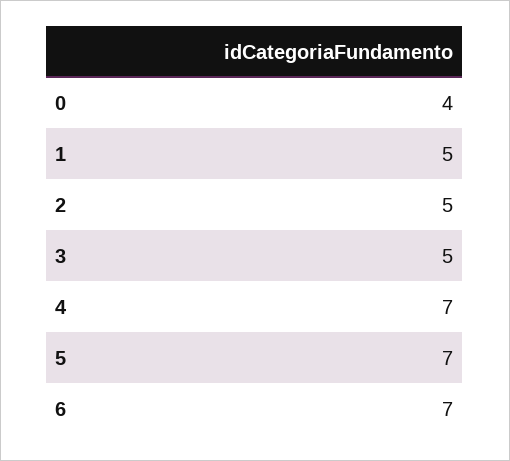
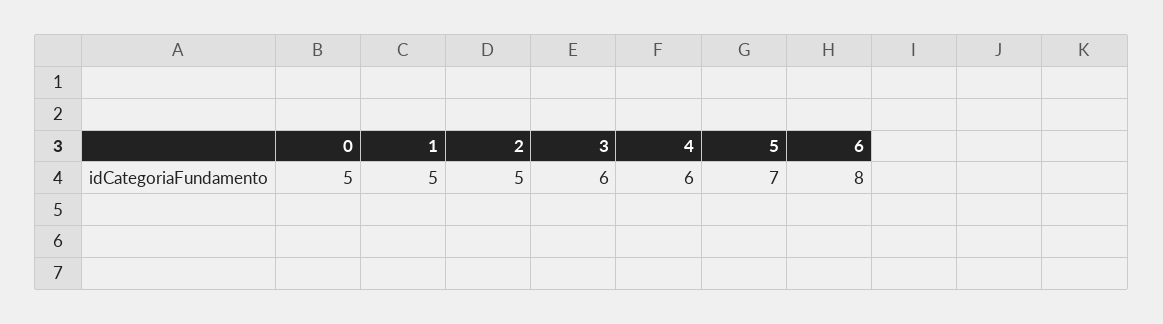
0: 4 -> 5
3: 5 -> 6
4: 7 -> 6
6: 7 -> 8

